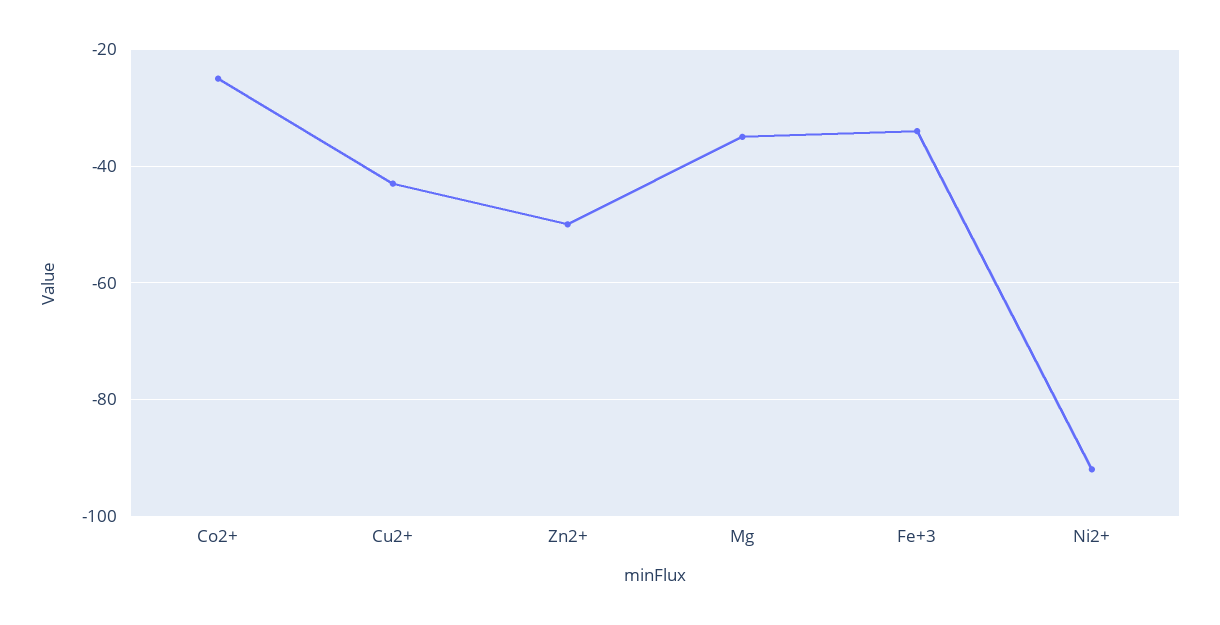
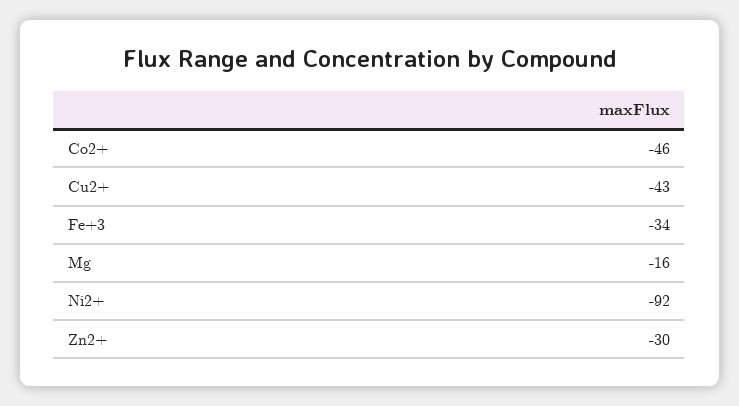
Co2+: -25 -> -46
Zn2+: -50 -> -30
Mg: -35 -> -16

